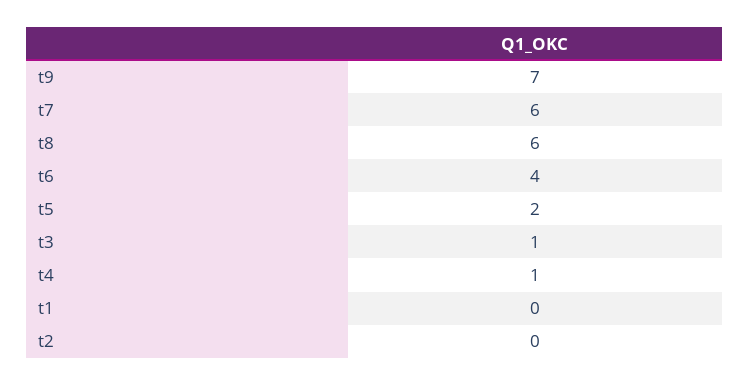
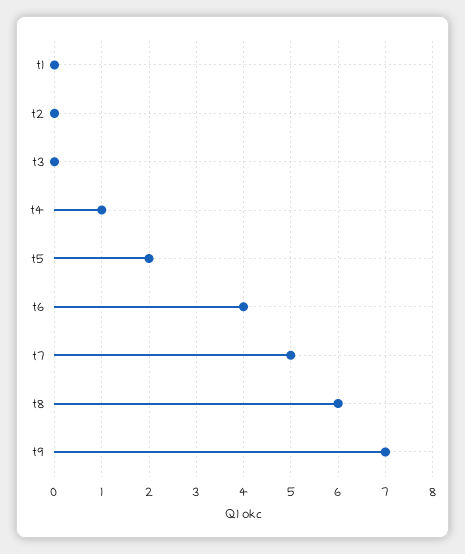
t7: 6 -> 5
t3: 1 -> 0

